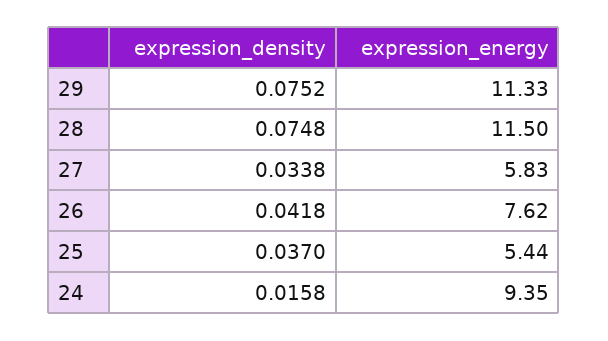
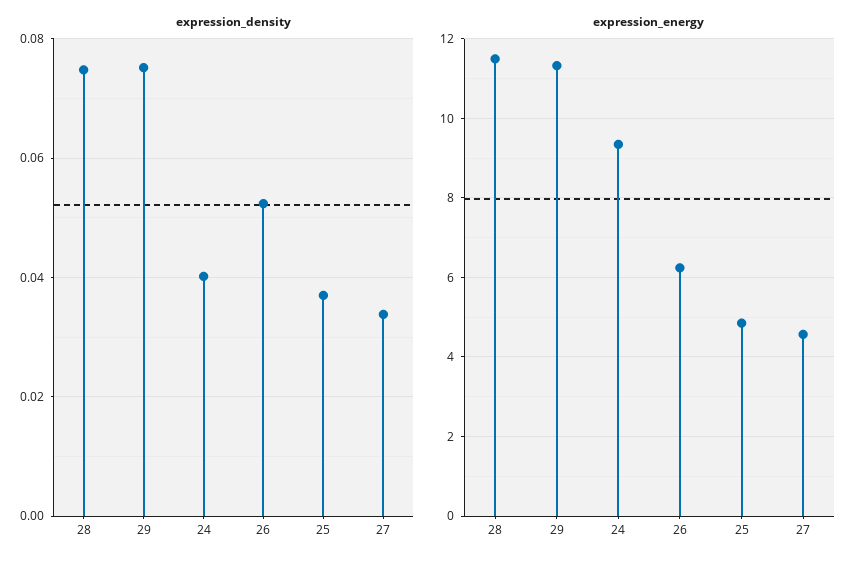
expression_energy, 27: 5.83 -> 4.6
expression_density, 26: 0.0418 -> 0.052
expression_energy, 26: 7.62 -> 6.2
expression_energy, 25: 5.44 -> 4.8
expression_density, 24: 0.0158 -> 0.04

